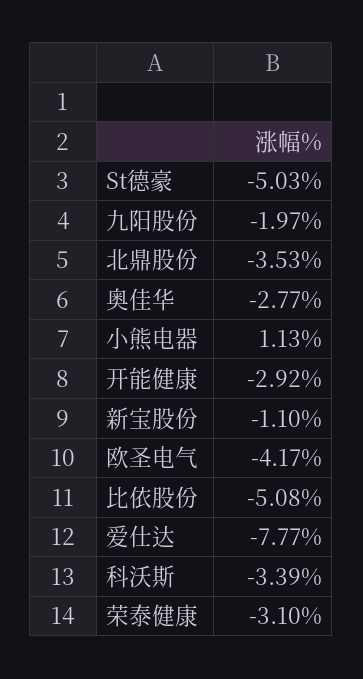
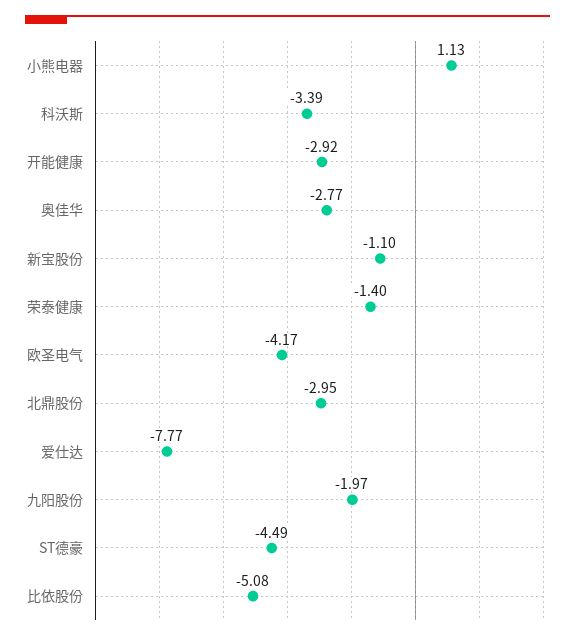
St德豪: -5.03 -> -4.49
北鼎股份: -3.53 -> -2.95
荣泰健康: -3.1 -> -1.4

